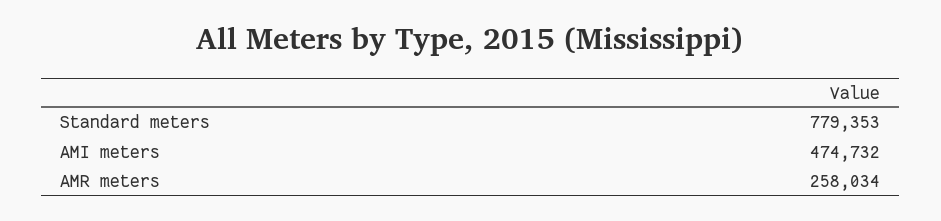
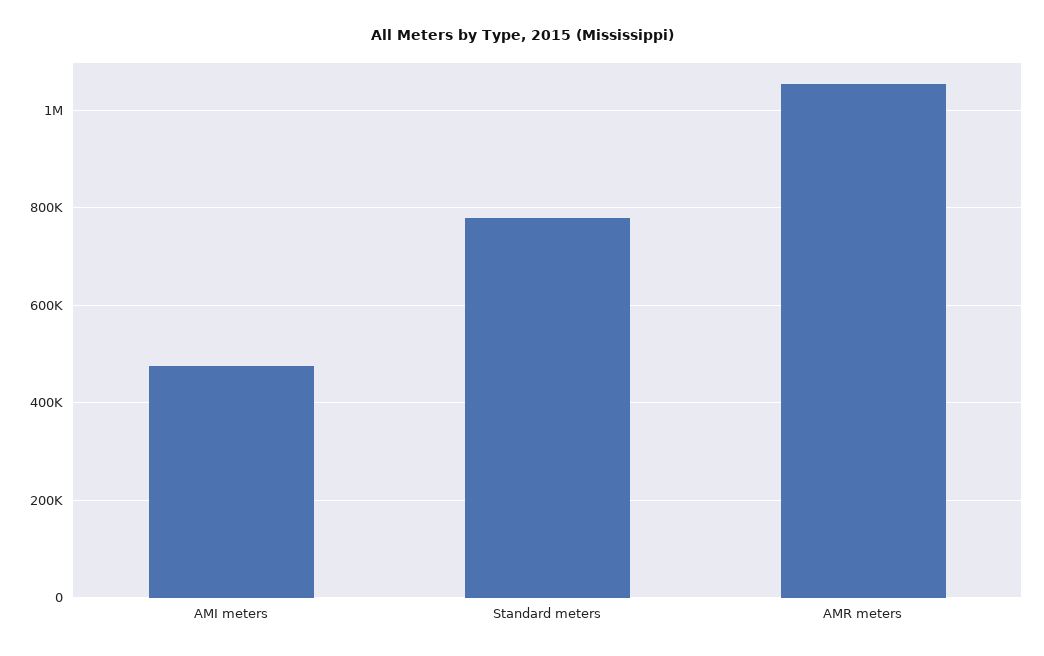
AMR meters: 258034 -> 1060000

